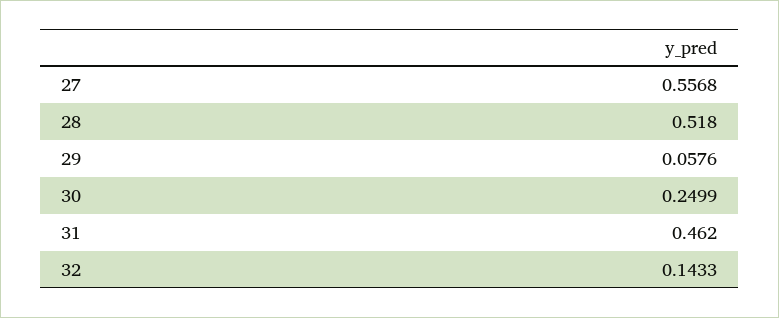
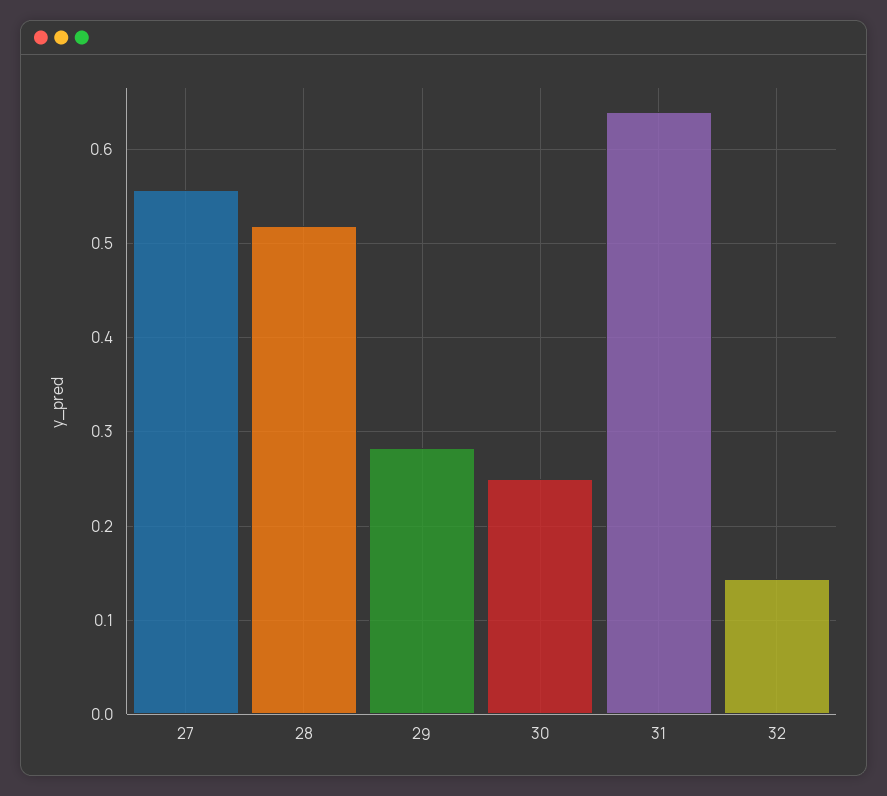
29: 0.0576 -> 0.28
31: 0.462 -> 0.64

